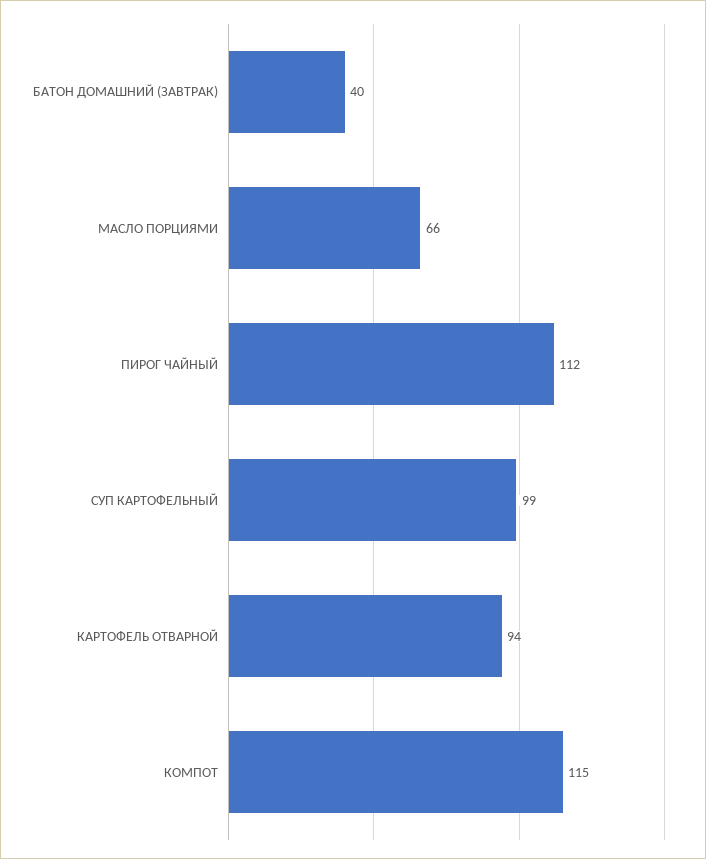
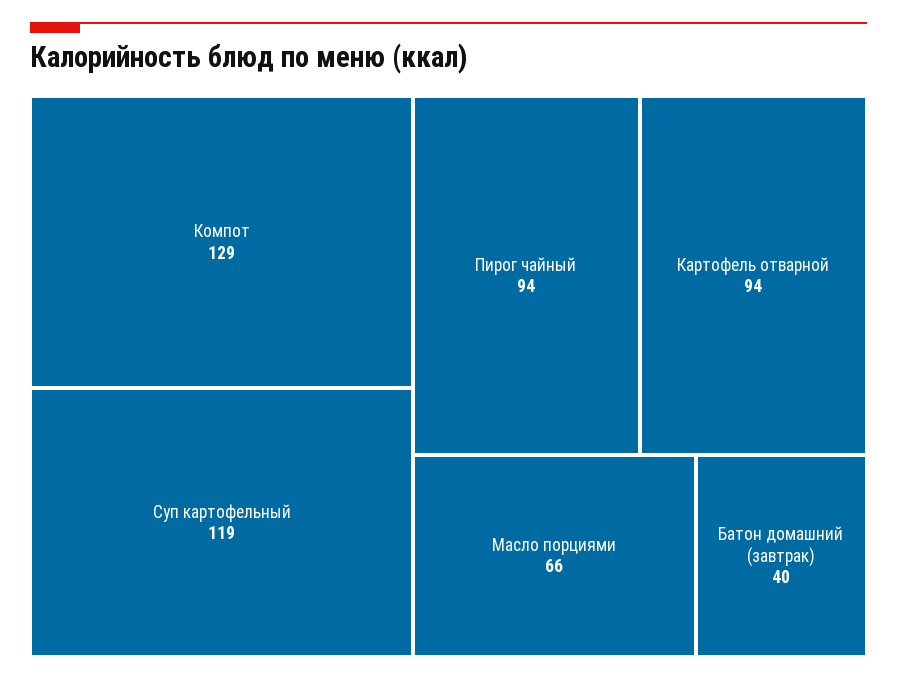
ПИРОГ ЧАЙНЫЙ: 112 -> 94
СУП КАРТОФЕЛЬНЫЙ: 99 -> 119
КОМПОТ: 115 -> 129

